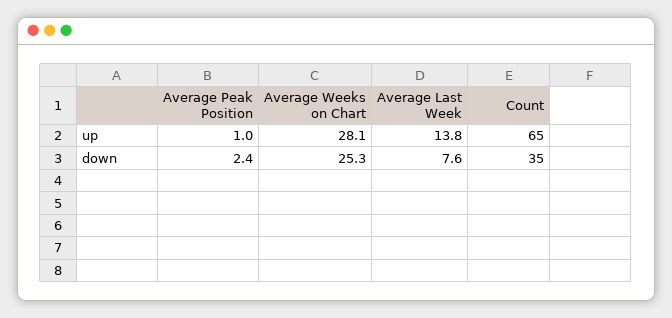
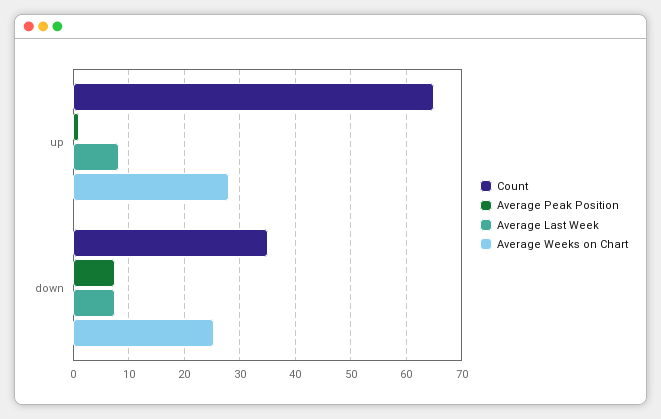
Average Last Week, up: 13.8 -> 8
Average Peak Position, down: 2.4 -> 8

